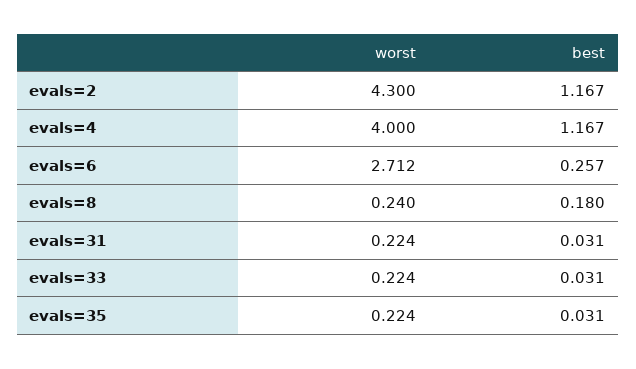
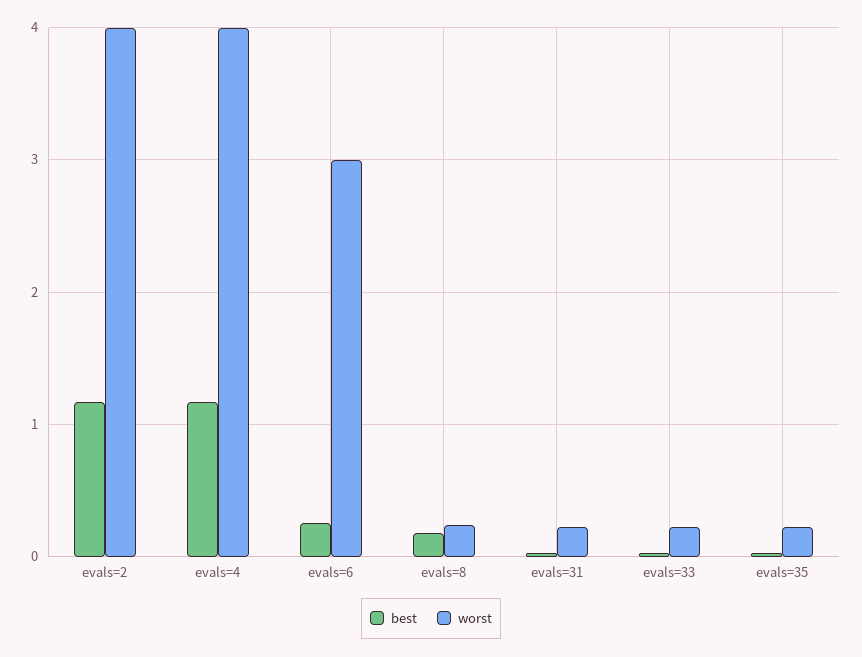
worst, evals=2: 4.3 -> 4
worst, evals=6: 2.712 -> 3

